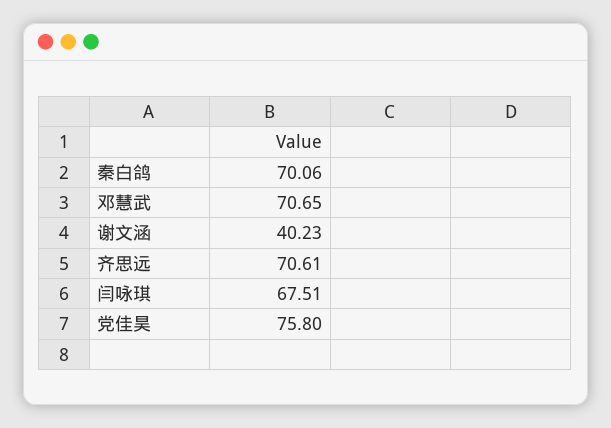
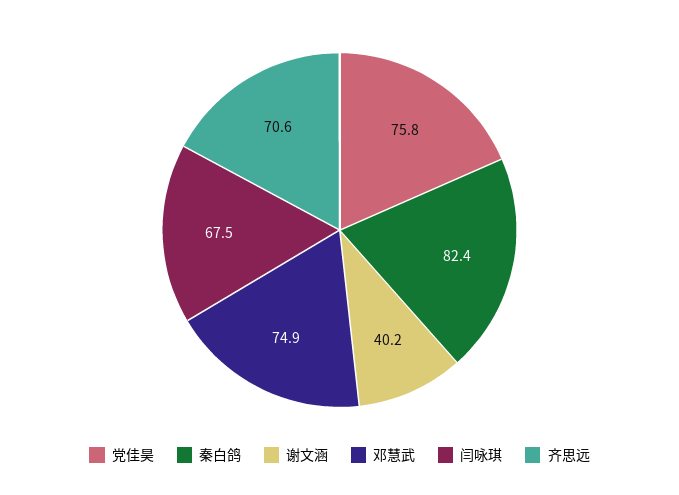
秦白鸽: 70.06 -> 82.4
邓慧武: 70.65 -> 74.9

